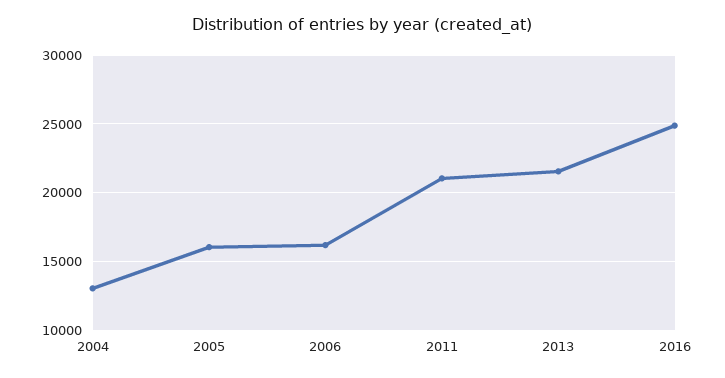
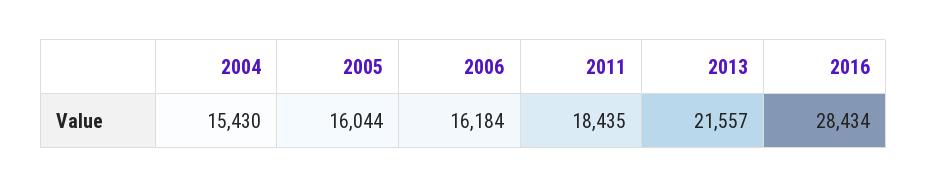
2004: 13000 -> 15430
2011: 21000 -> 18435
2016: 25000 -> 28434

